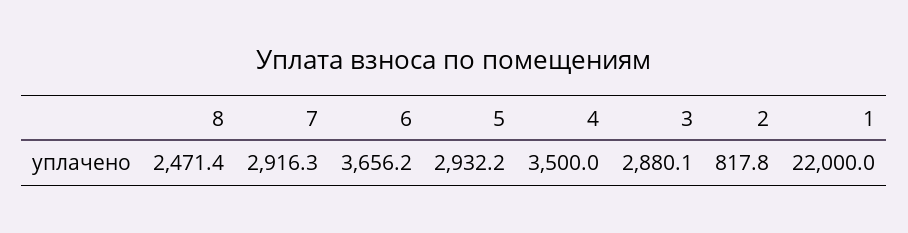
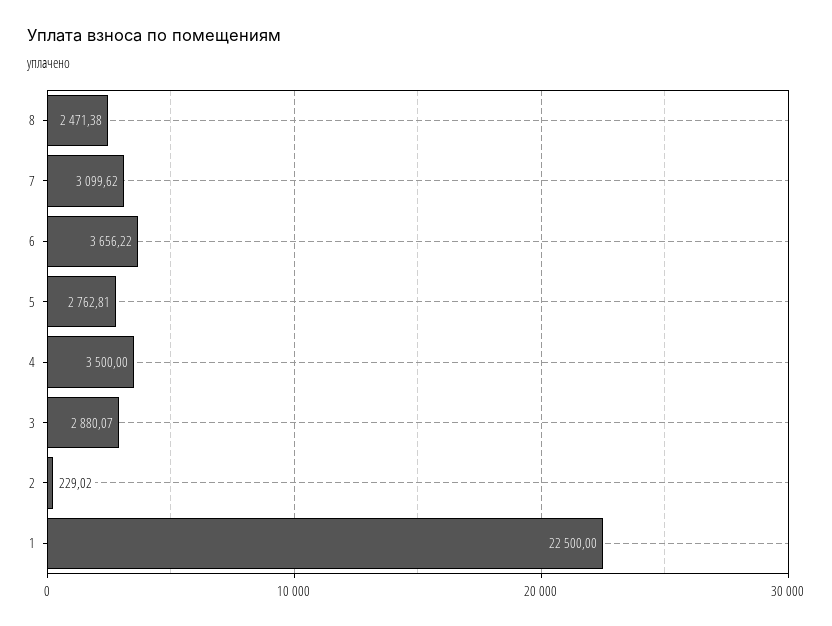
7: 2916.3 -> 3099.62
5: 2932.2 -> 2762.81
2: 817.8 -> 229.02
1: 22000 -> 22500

